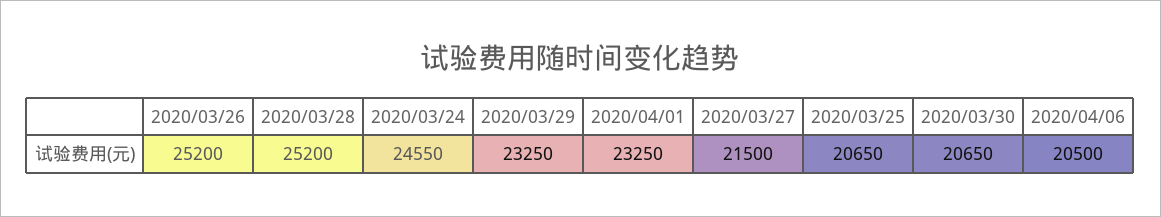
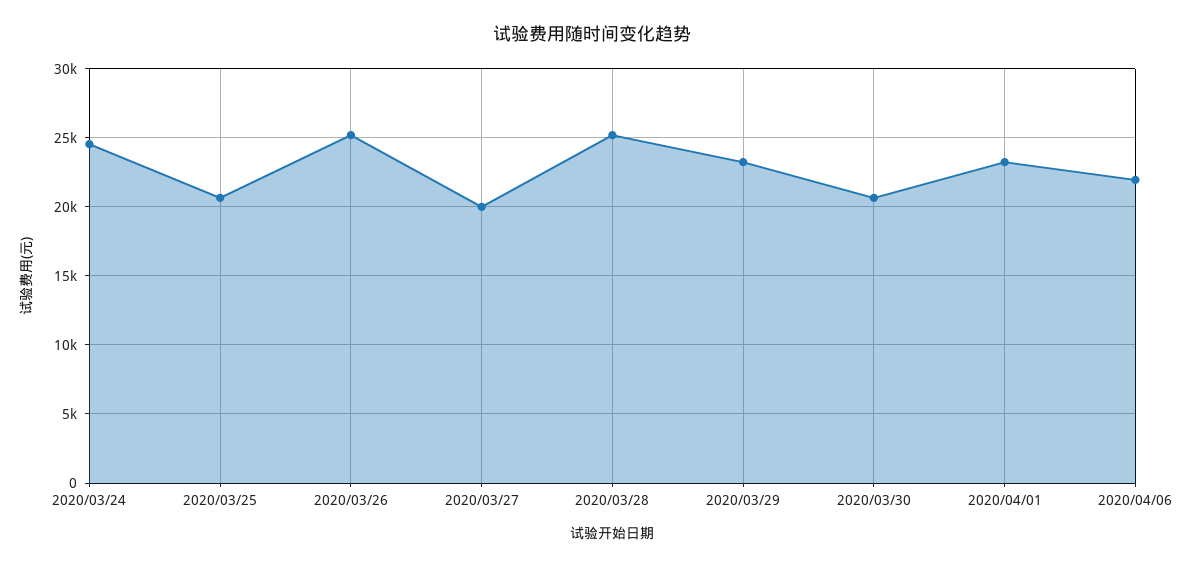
2020/03/27: 21500 -> 20000
2020/04/06: 20500 -> 22000

